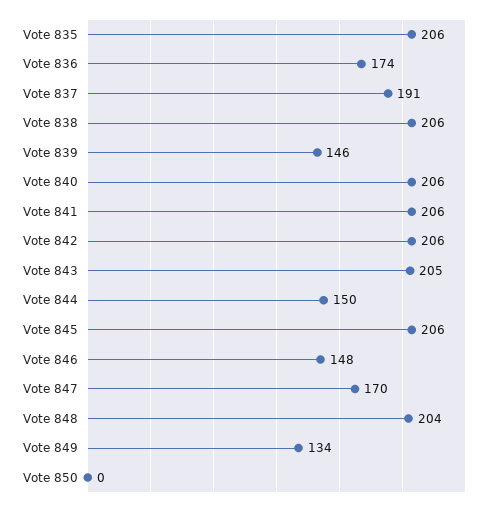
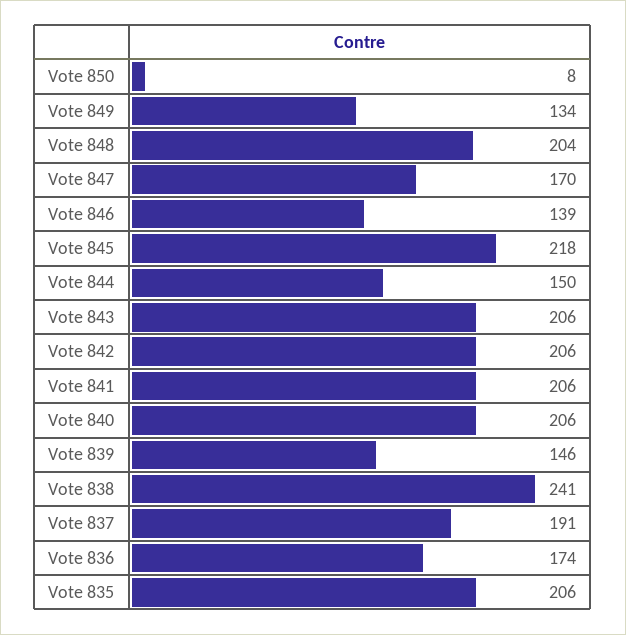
Vote 838: 206 -> 241
Vote 843: 205 -> 206
Vote 845: 206 -> 218
Vote 846: 148 -> 139
Vote 850: 0 -> 8

